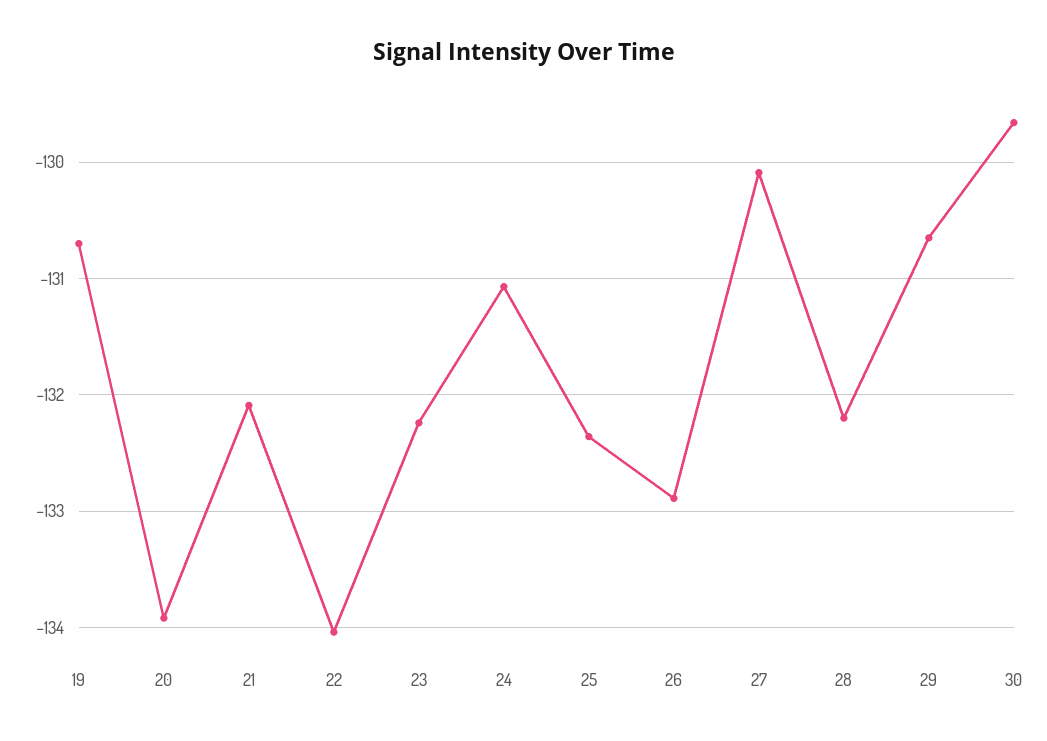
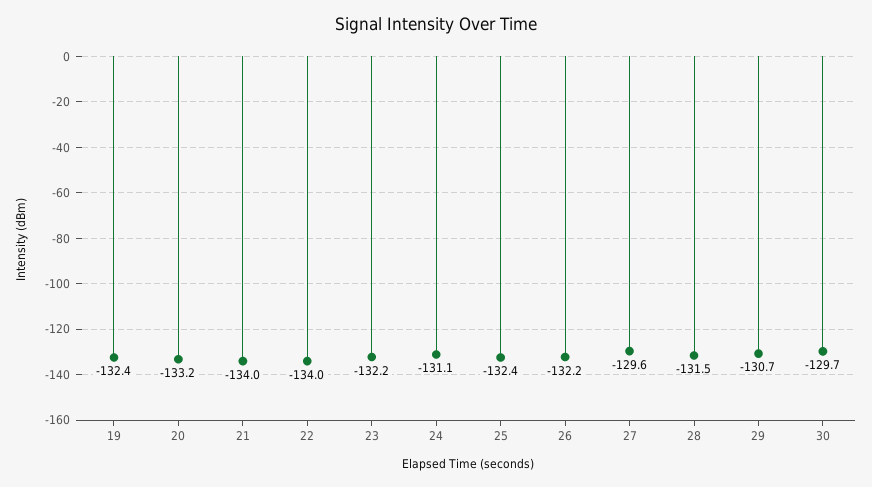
19: -130.7 -> -132.4
20: -133.9 -> -133.2
21: -132.1 -> -134
26: -132.9 -> -132.2
27: -130.1 -> -129.6
28: -132.2 -> -131.5

